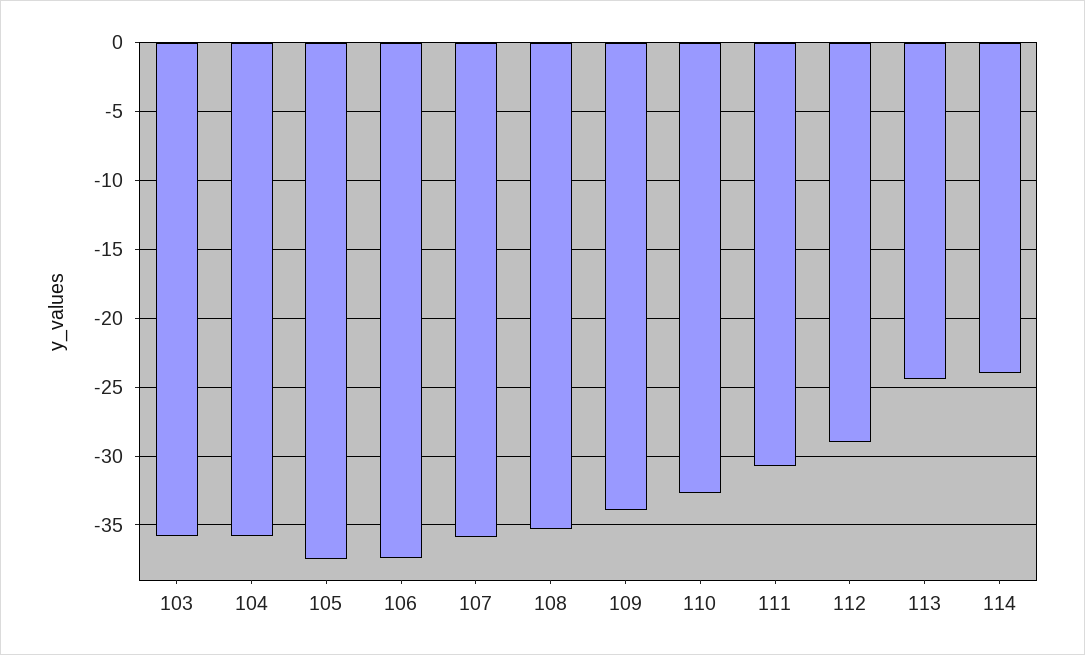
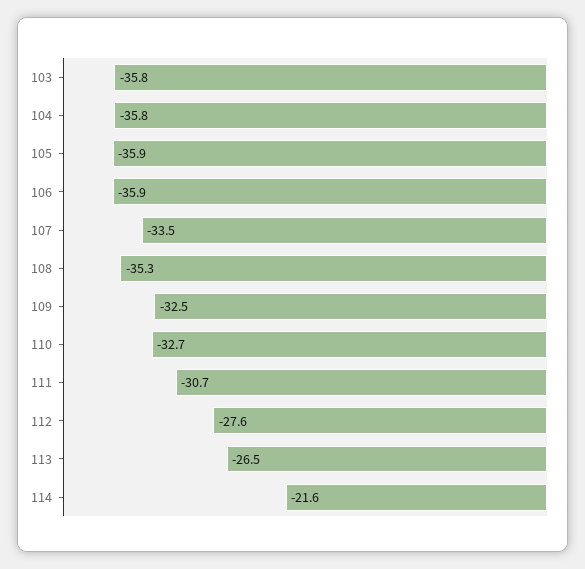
105: -37.5 -> -35.9
106: -37.5 -> -35.9
107: -36 -> -33.5
109: -34 -> -32.5
112: -29 -> -27.6
113: -24.5 -> -26.5
114: -24 -> -21.6

